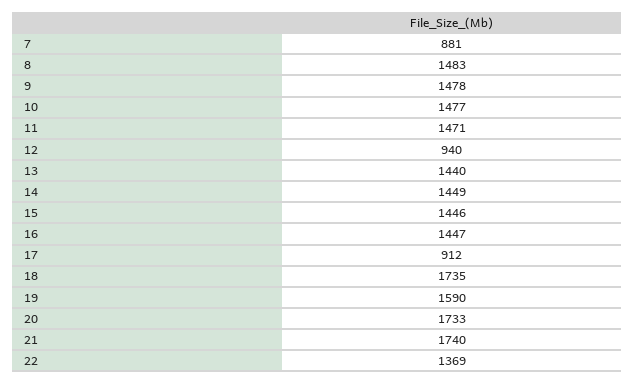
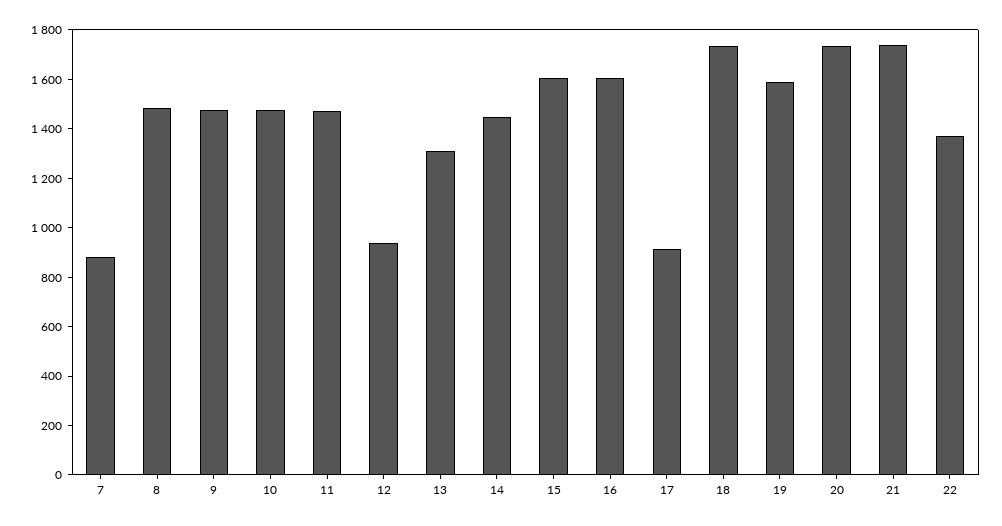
13: 1440 -> 1300
15: 1446 -> 1600
16: 1447 -> 1600

